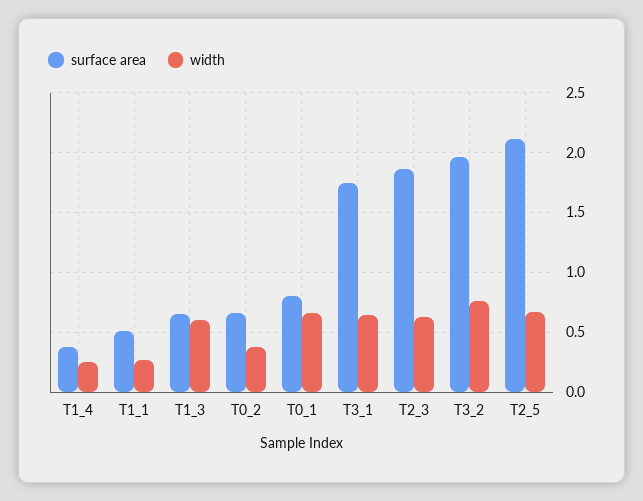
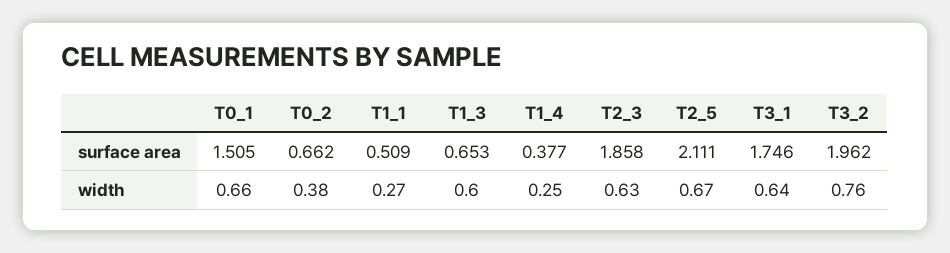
surface area, T0_1: 0.8 -> 1.505

